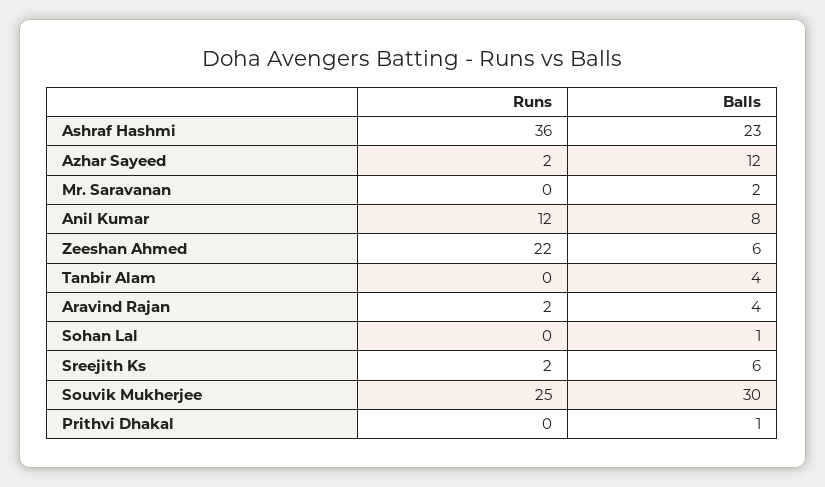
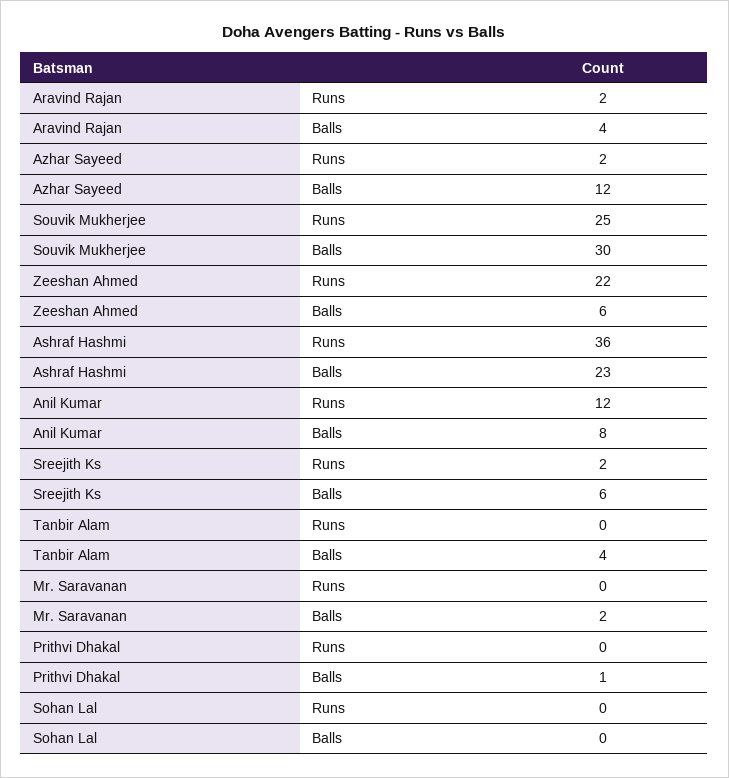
Balls, Sohan Lal: 1 -> 0

